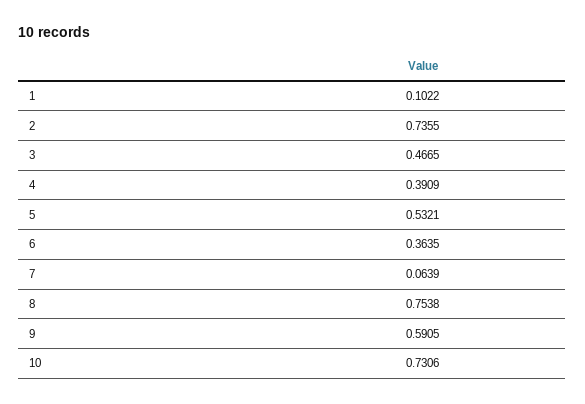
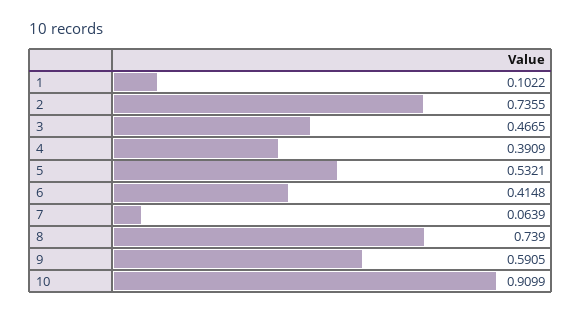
6: 0.3635 -> 0.4148
8: 0.7538 -> 0.739
10: 0.7306 -> 0.9099

